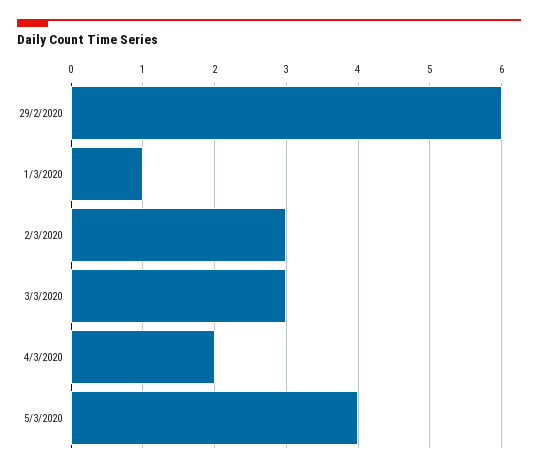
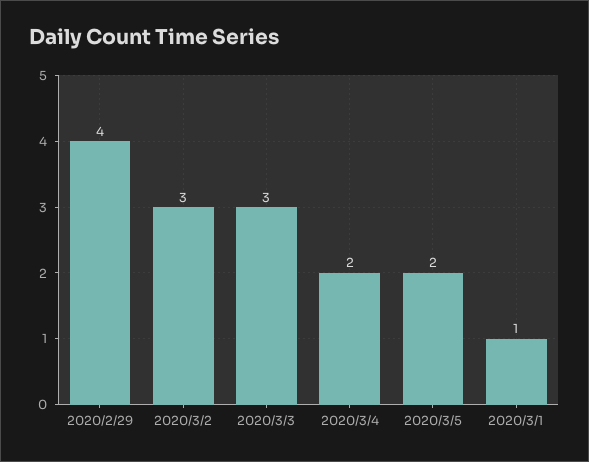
29/2/2020: 6 -> 4
5/3/2020: 4 -> 2

